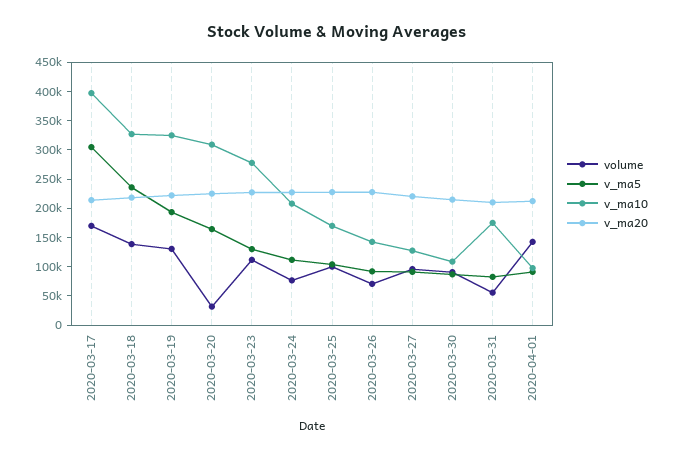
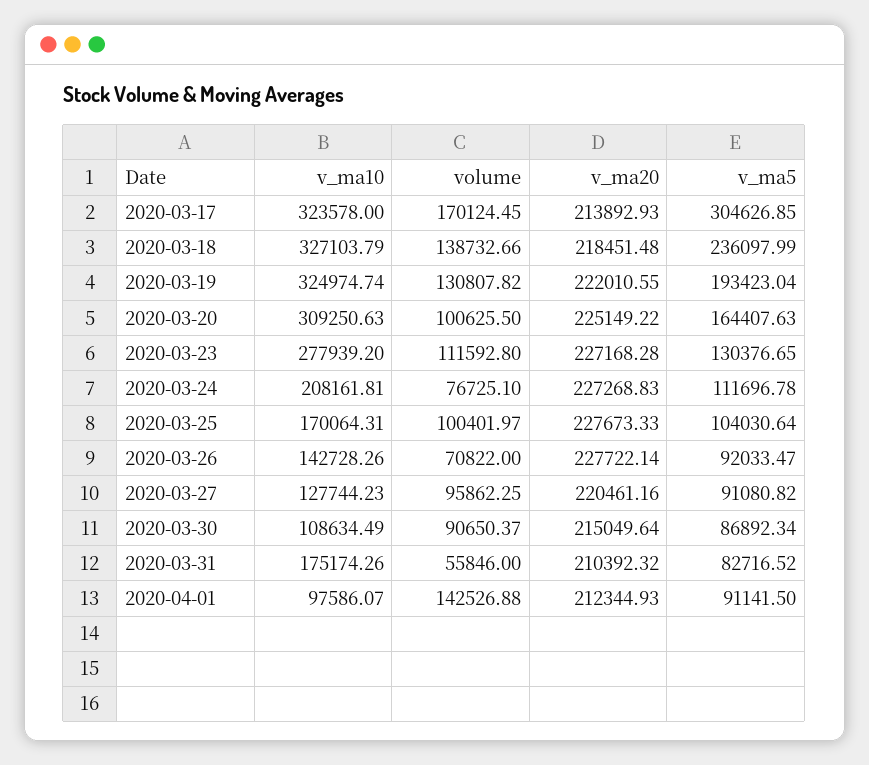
v_ma10, 2020-03-17: 400000 -> 323578
volume, 2020-03-20: 25000 -> 100625.5

